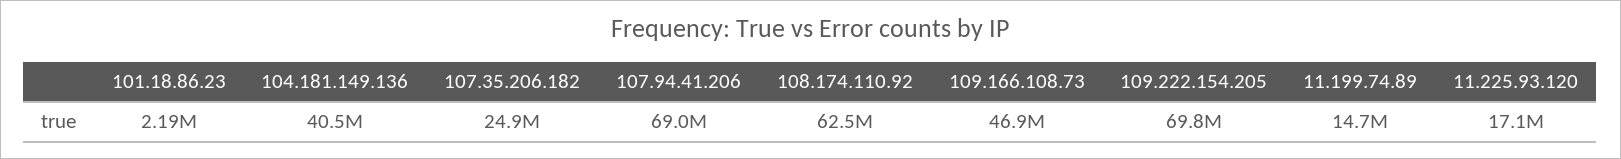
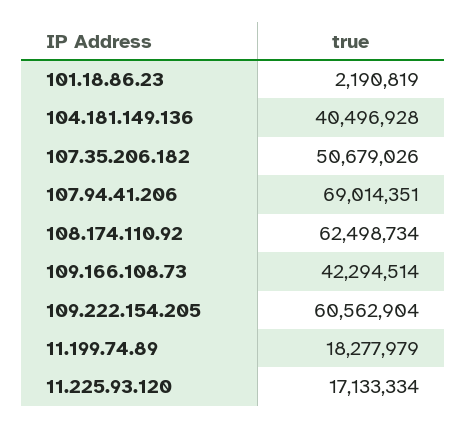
107.35.206.182: 24900000 -> 50679026
109.166.108.73: 46900000 -> 42294514
109.222.154.205: 69800000 -> 60562904
11.199.74.89: 14700000 -> 18277979

